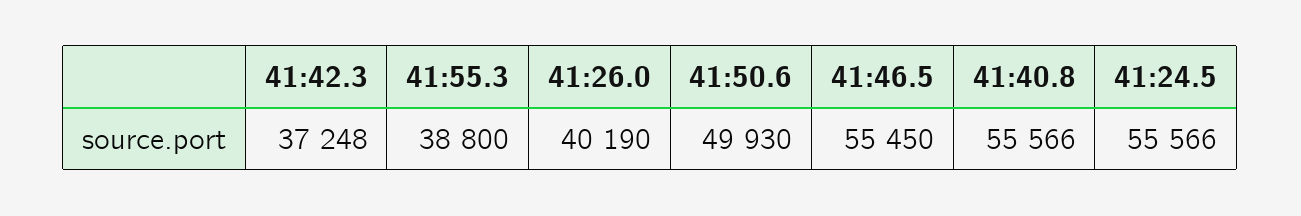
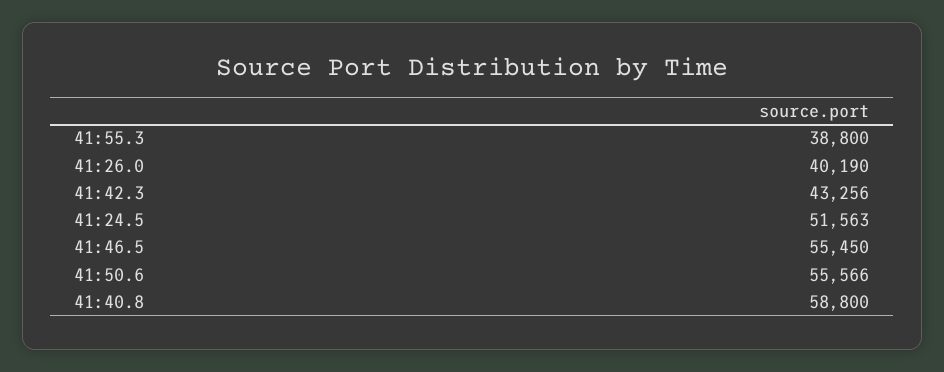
41:42.3: 37248 -> 43256
41:50.6: 49930 -> 55566
41:40.8: 55566 -> 58800
41:24.5: 55566 -> 51563

